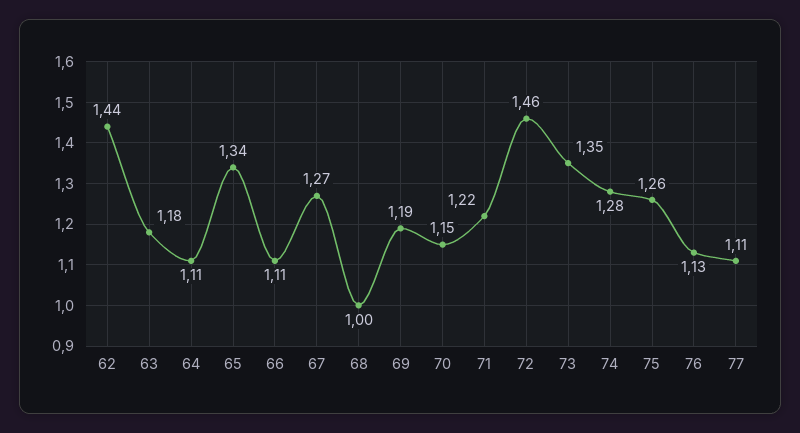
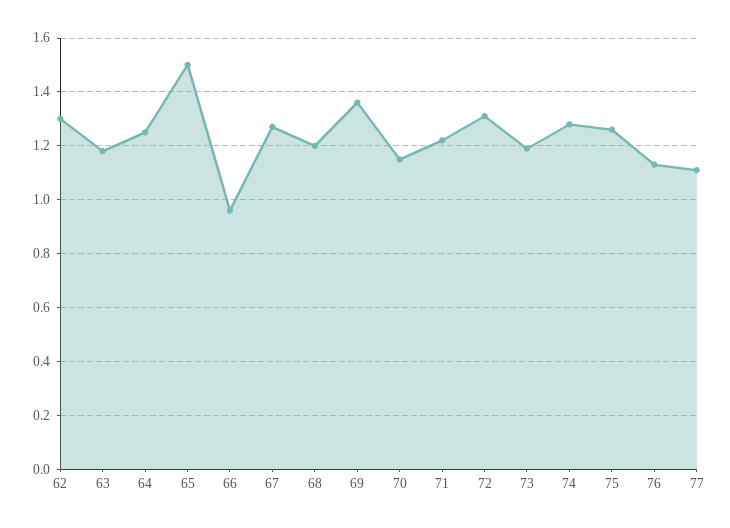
62: 1.44 -> 1.3
64: 1.11 -> 1.25
65: 1.34 -> 1.5
66: 1.11 -> 0.95
68: 1 -> 1.2
69: 1.19 -> 1.35
72: 1.46 -> 1.3
73: 1.35 -> 1.2

